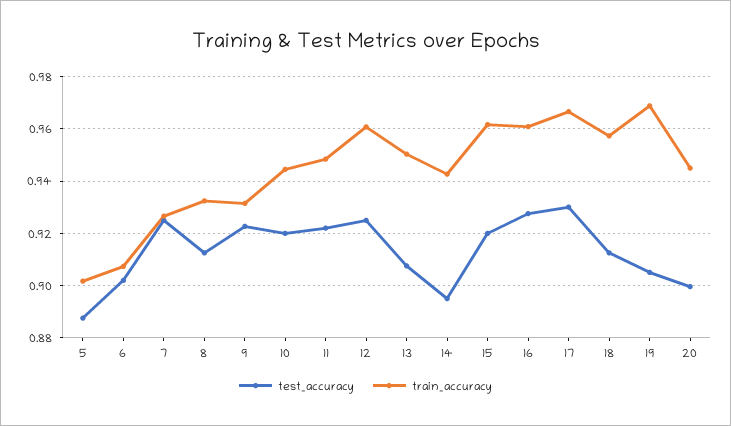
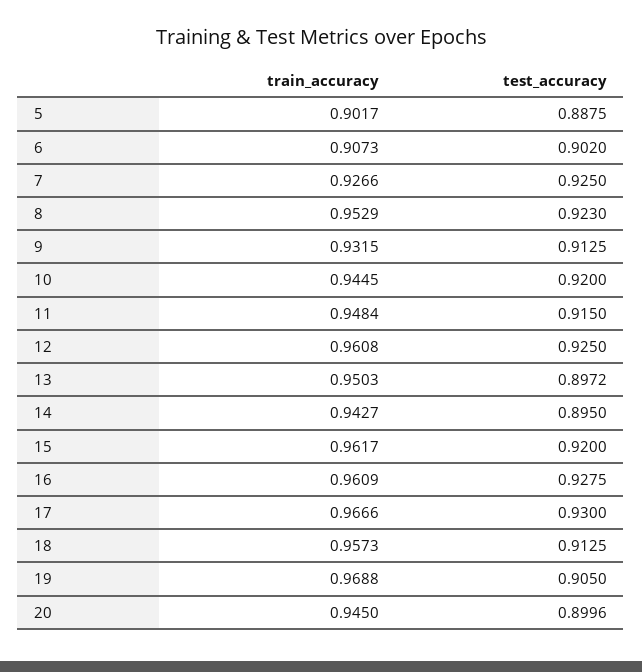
test_accuracy, 8: 0.9125 -> 0.923
train_accuracy, 8: 0.9325 -> 0.9529
test_accuracy, 9: 0.9225 -> 0.9125
test_accuracy, 11: 0.9225 -> 0.915
test_accuracy, 13: 0.9075 -> 0.8972

